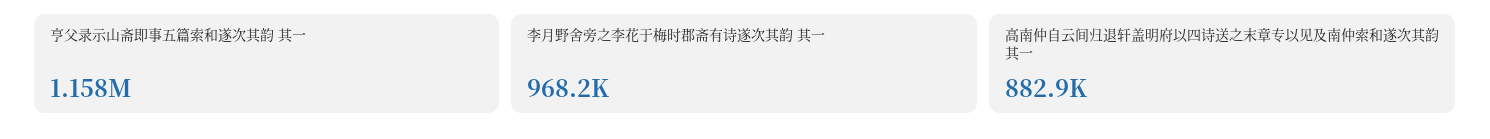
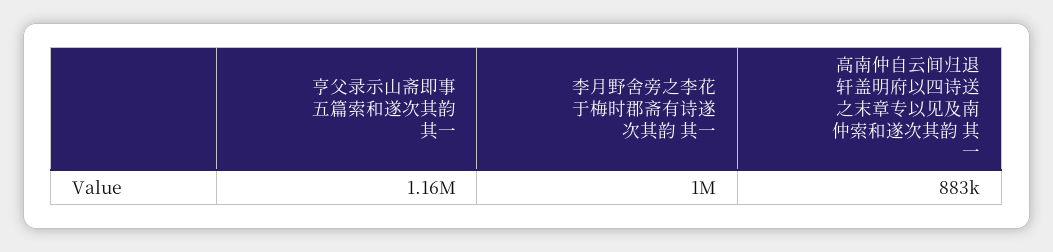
李月野舍旁之李花于梅时郡斋有诗遂次其韵 其一: 968200 -> 1000000

